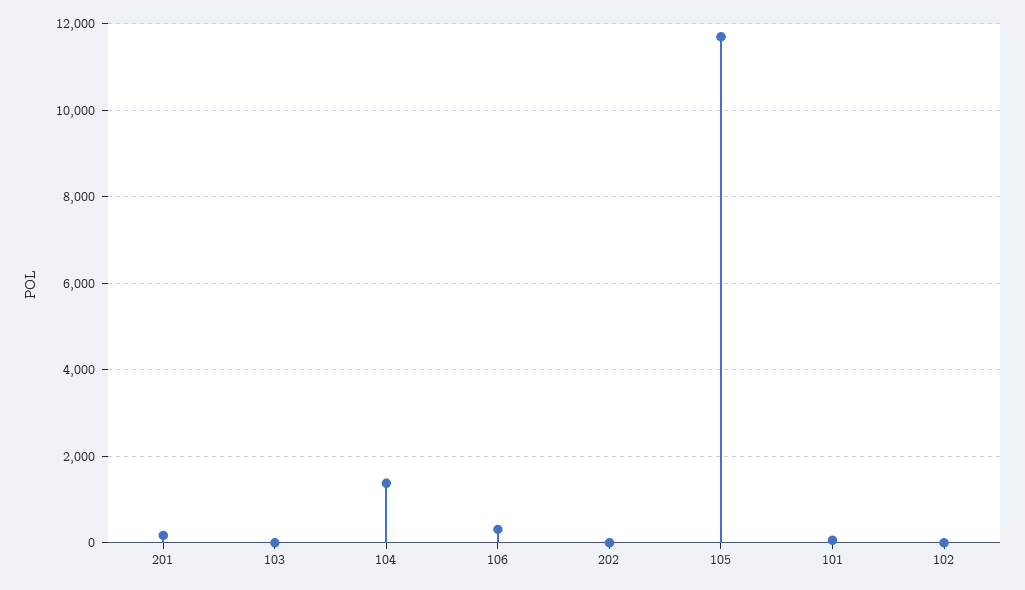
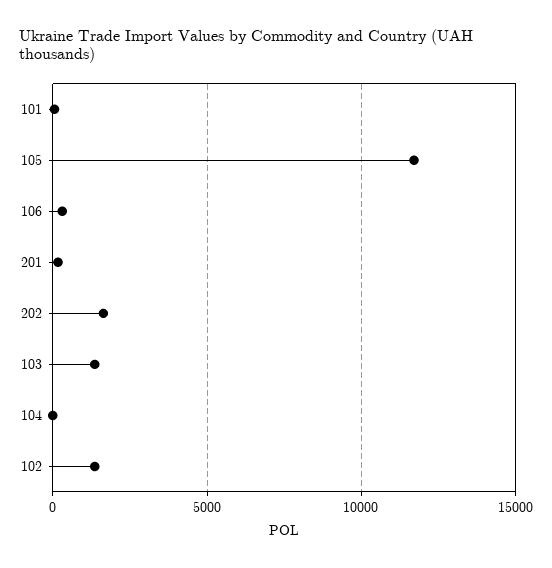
103: 0 -> 1500
104: 1400 -> 0
202: 0 -> 1500
102: 0 -> 1500

